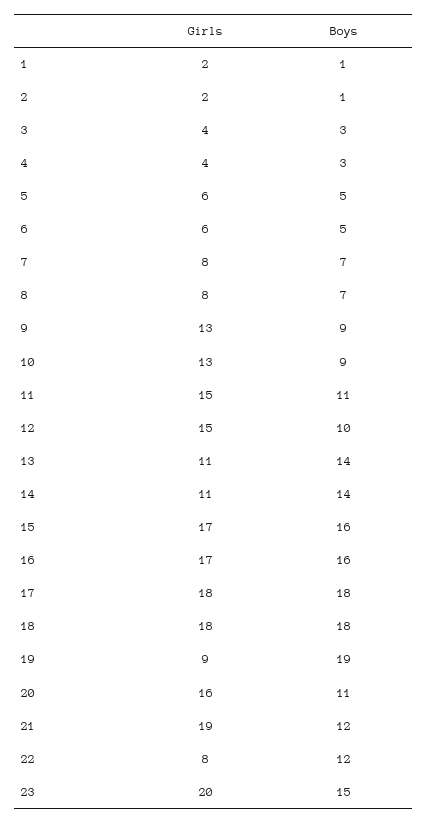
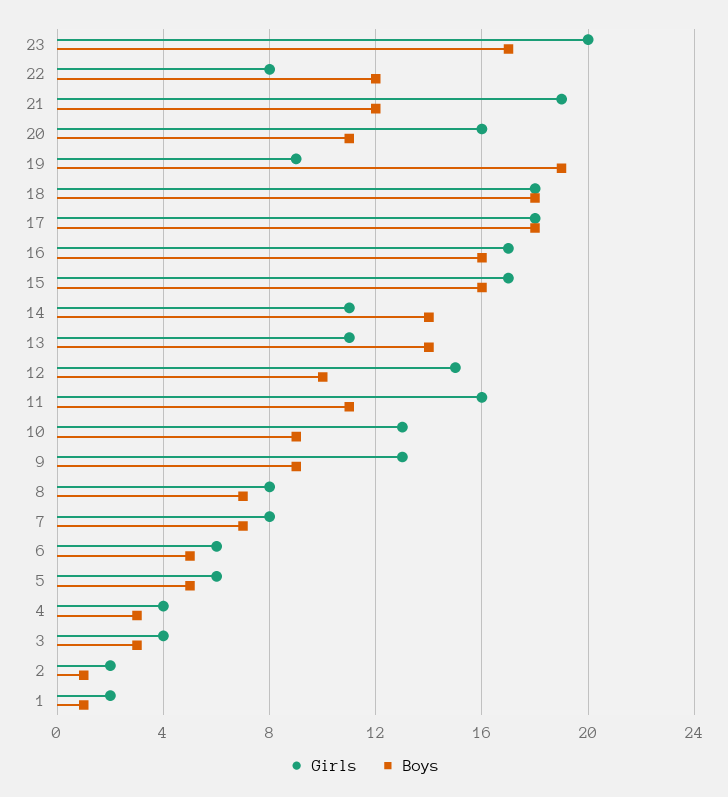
Girls, 11: 15 -> 16
Boys, 23: 15 -> 17

